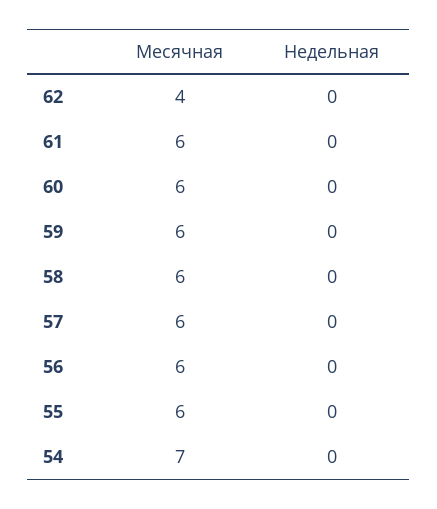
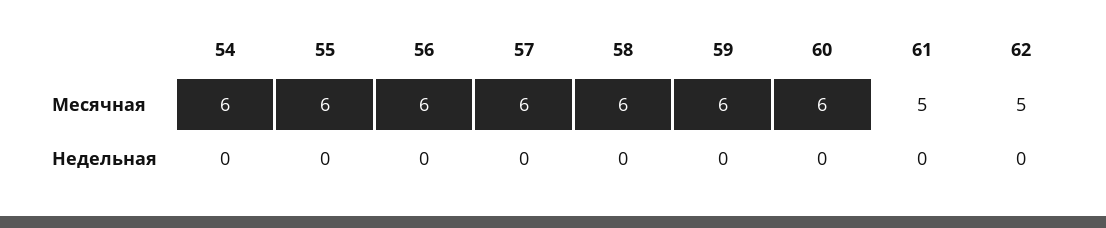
Месячная, 62: 4 -> 5
Месячная, 61: 6 -> 5
Месячная, 54: 7 -> 6

